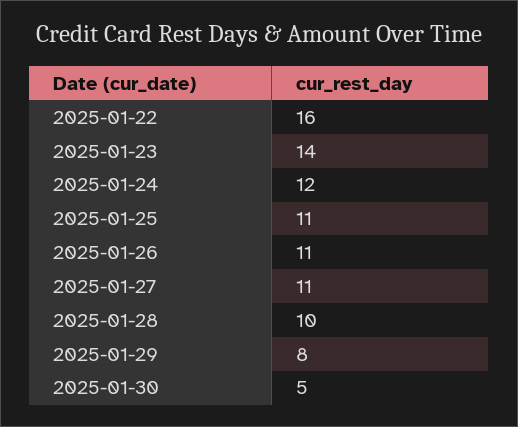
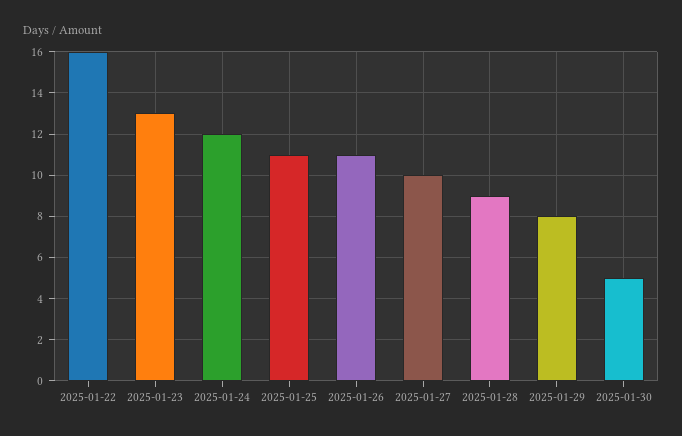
2025-01-23: 14 -> 13
2025-01-27: 11 -> 10
2025-01-28: 10 -> 9

